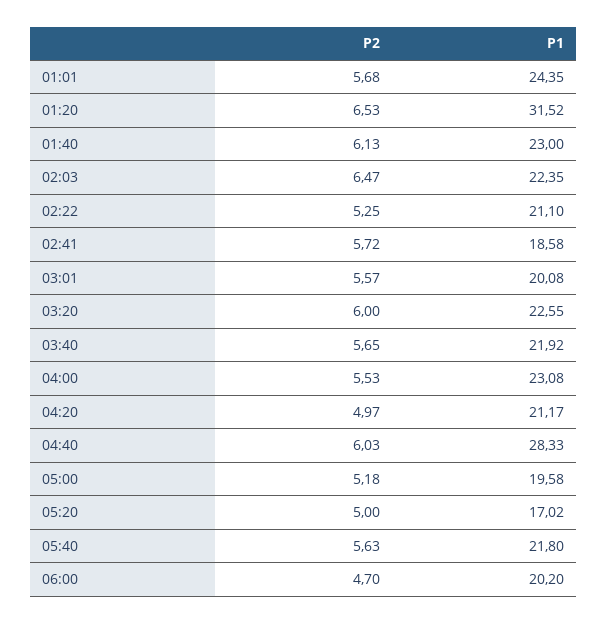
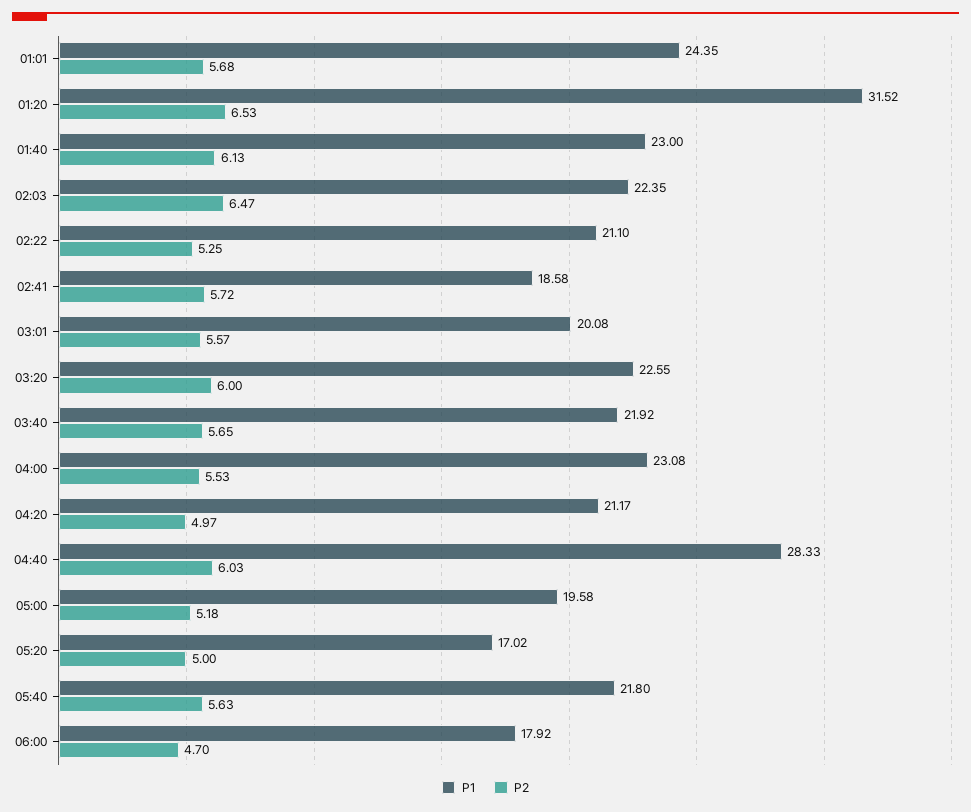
P1, 06:00: 20.2 -> 17.92

